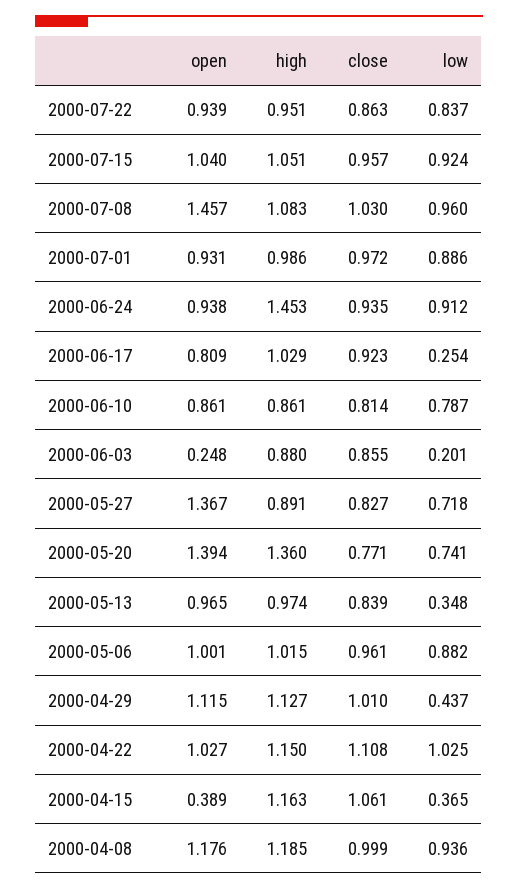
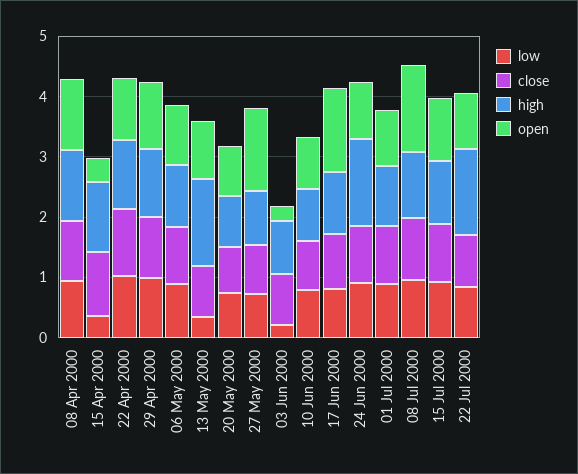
high, 2000-07-22: 0.951 -> 1.4
open, 2000-06-17: 0.809 -> 1.4
low, 2000-06-17: 0.254 -> 0.8
open, 2000-05-20: 1.394 -> 0.8
high, 2000-05-20: 1.36 -> 0.8
high, 2000-05-13: 0.974 -> 1.4
low, 2000-04-29: 0.437 -> 1

